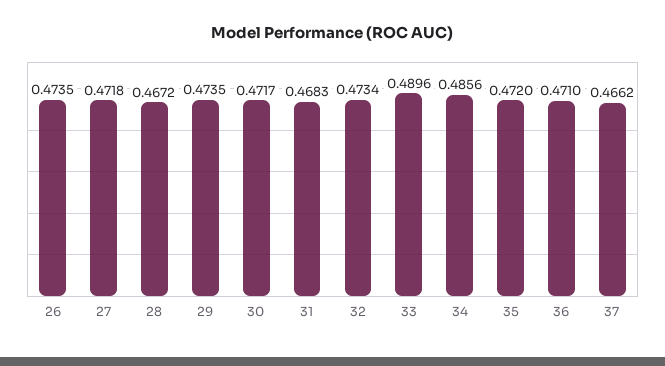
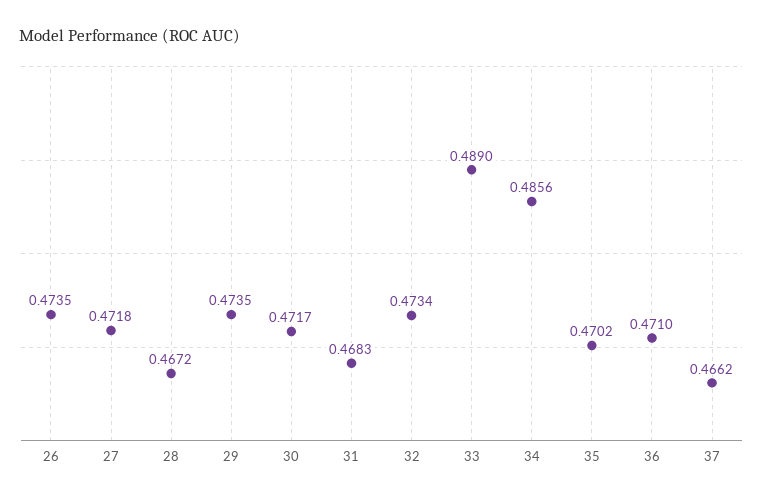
33: 0.4896 -> 0.489
35: 0.472 -> 0.4702

